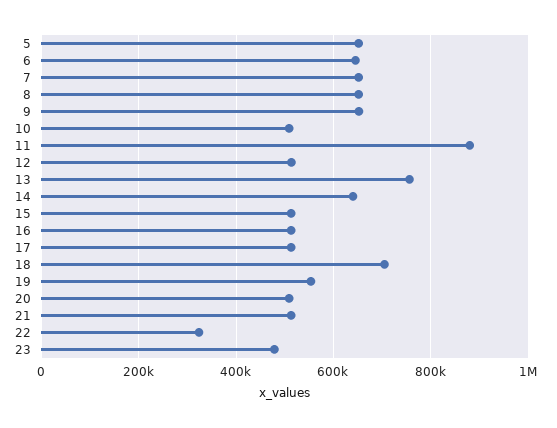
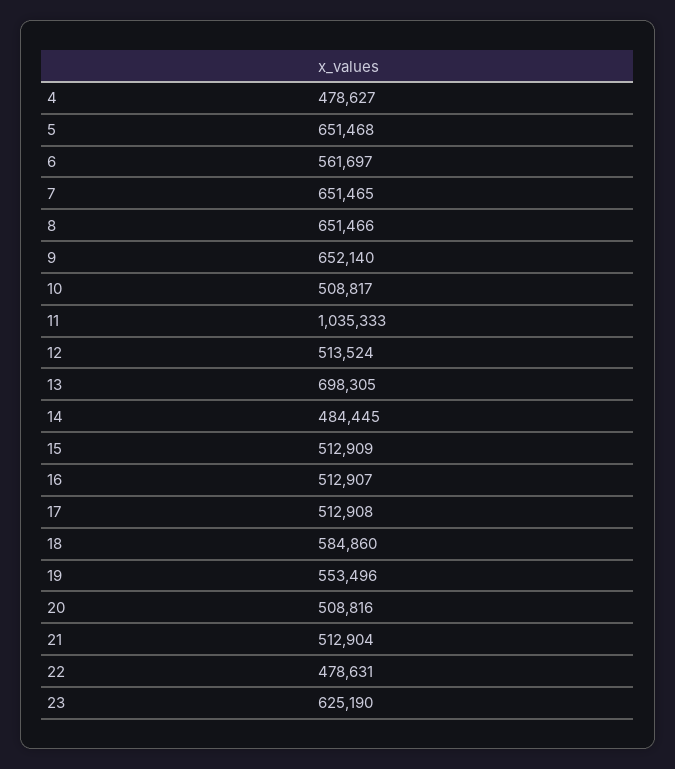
6: 640000 -> 561697
11: 880000 -> 1035333
13: 760000 -> 698305
14: 640000 -> 484445
18: 700000 -> 584860
22: 320000 -> 478631
23: 480000 -> 625190
4: none -> 478627

